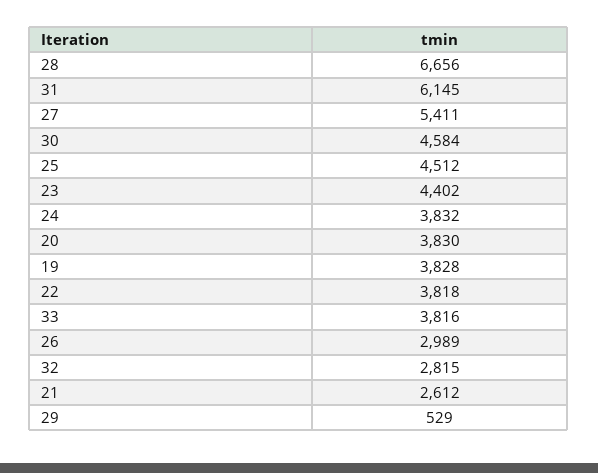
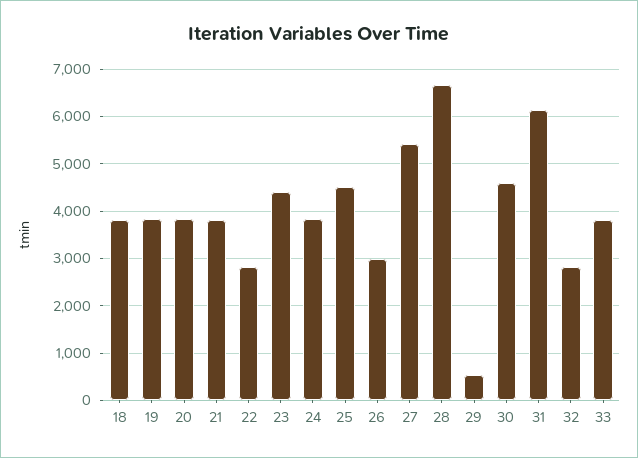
22: 3818 -> 2800
21: 2612 -> 3800
18: none -> 3800

